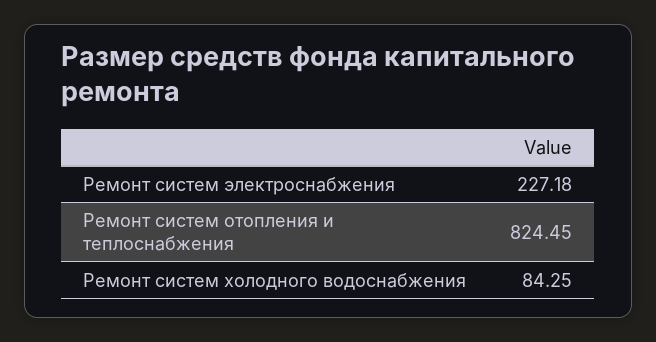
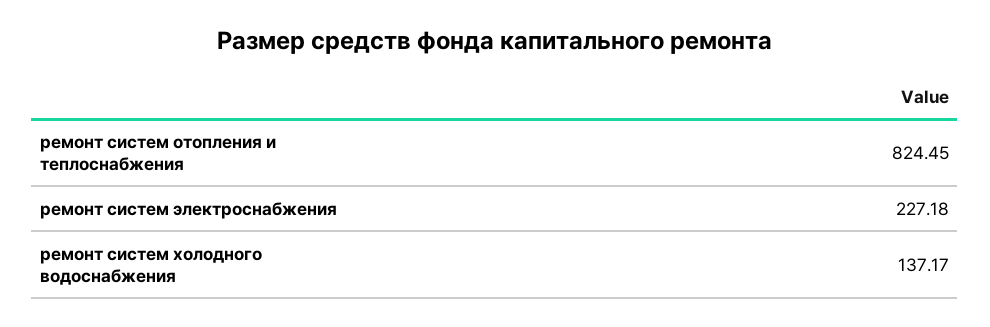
Ремонт систем холодного водоснабжения: 84.25 -> 137.17

